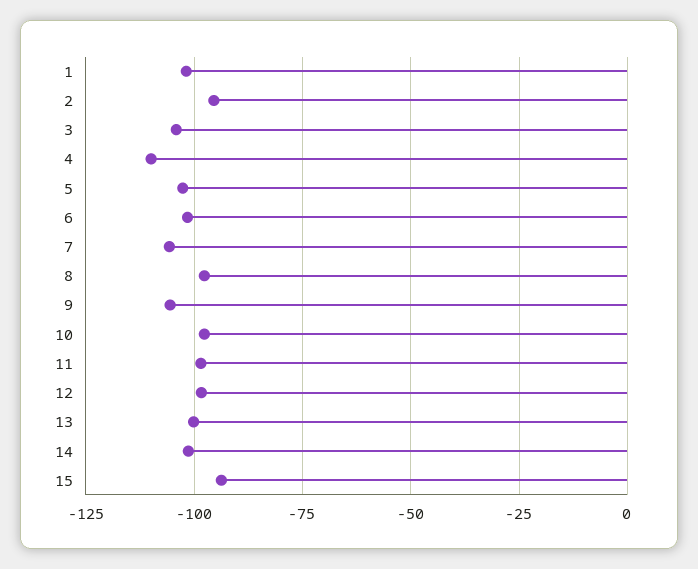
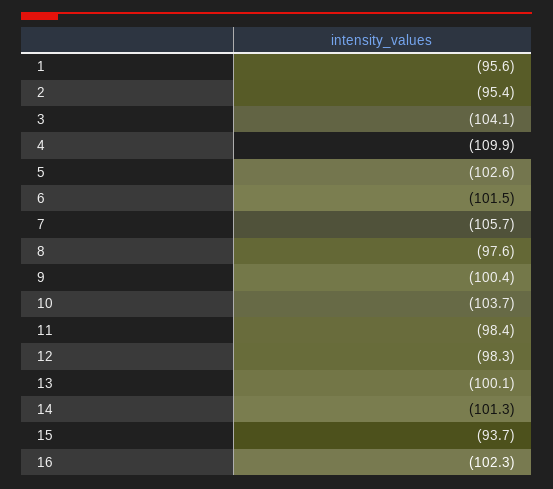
1: -102.5 -> -95.6
9: -105 -> -100.4
10: -97.5 -> -103.7
16: none -> -102.3

